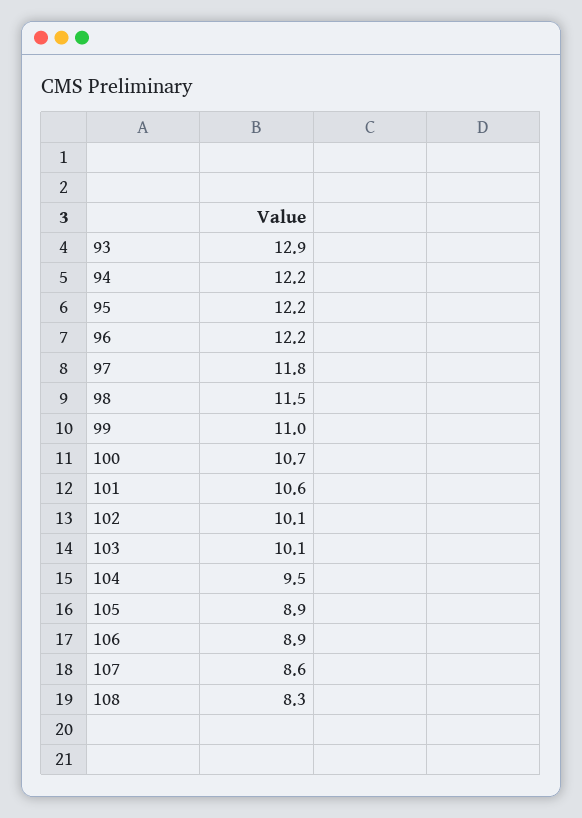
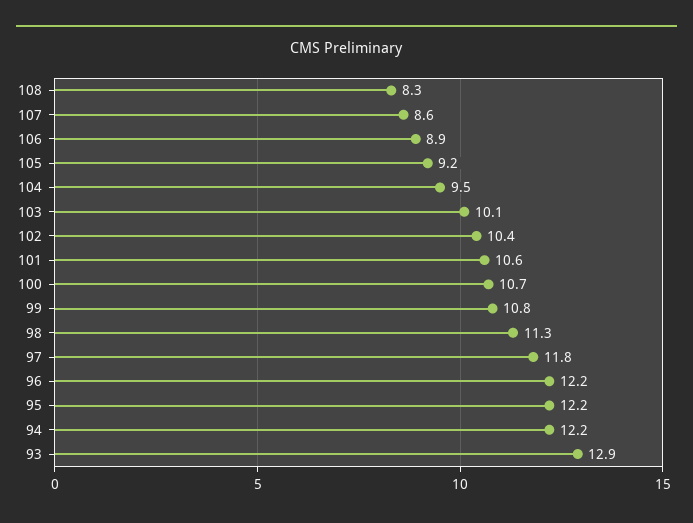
98: 11.5 -> 11.3
99: 11 -> 10.8
102: 10.1 -> 10.4
105: 8.9 -> 9.2

